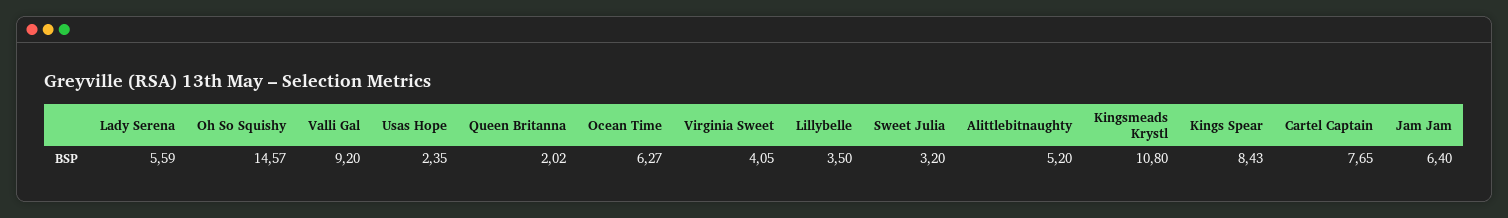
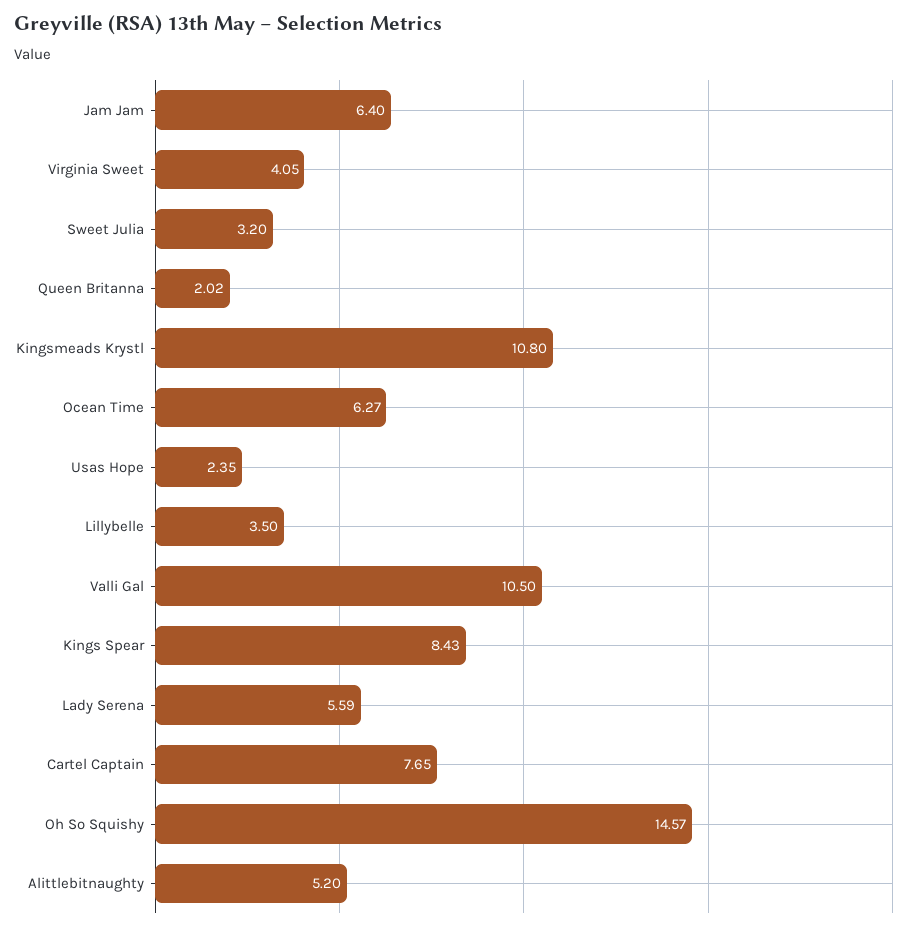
Valli Gal: 9.2 -> 10.5

